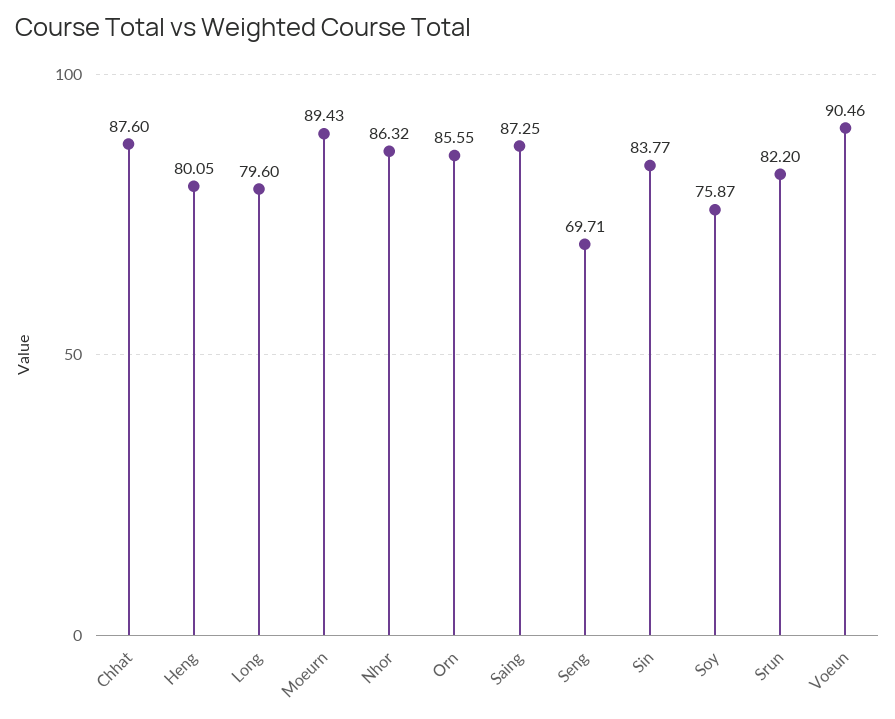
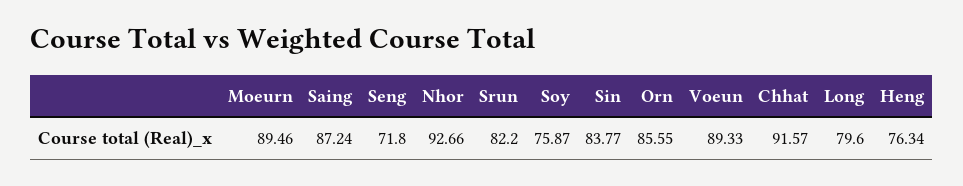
Chhat: 87.6 -> 91.57
Heng: 80.05 -> 76.34
Moeurn: 89.43 -> 89.46
Nhor: 86.32 -> 92.66
Saing: 87.25 -> 87.24
Seng: 69.71 -> 71.8
Voeun: 90.46 -> 89.33

